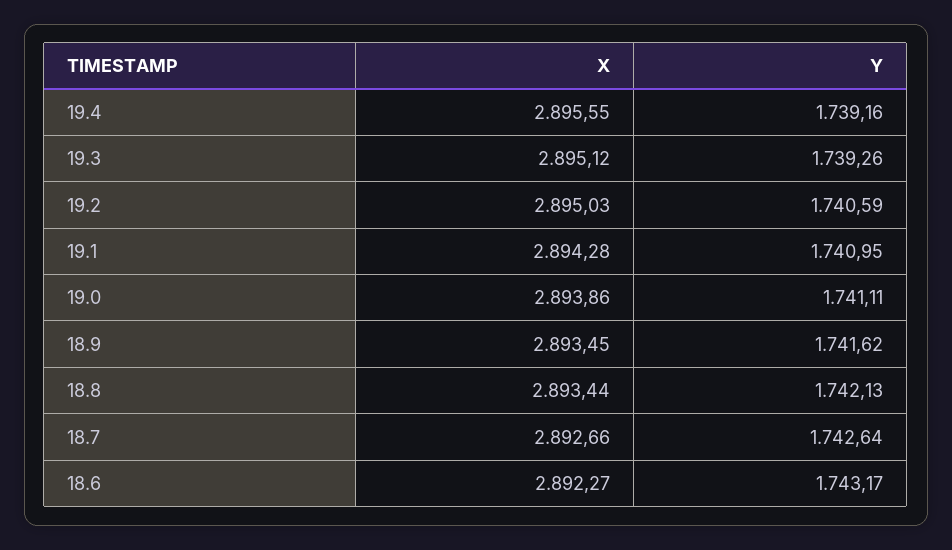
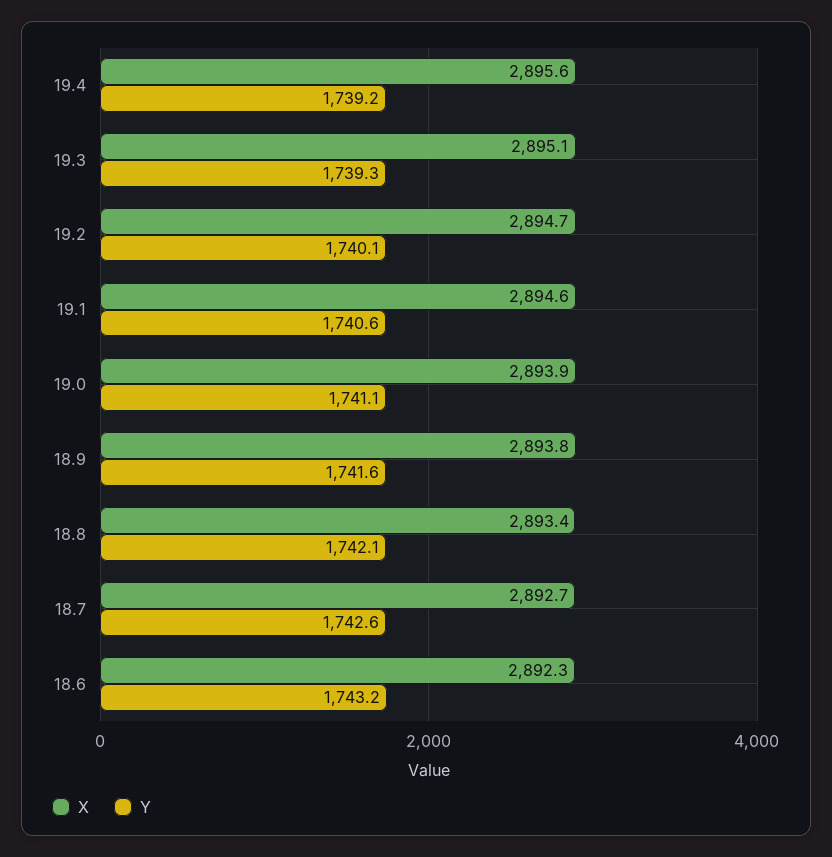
X, 19.2: 2895.03 -> 2894.7
Y, 19.2: 1740.59 -> 1740.1
X, 19.1: 2894.28 -> 2894.6
Y, 19.1: 1740.95 -> 1740.6
X, 18.9: 2893.45 -> 2893.8

